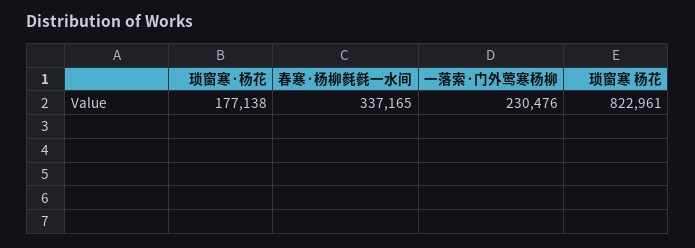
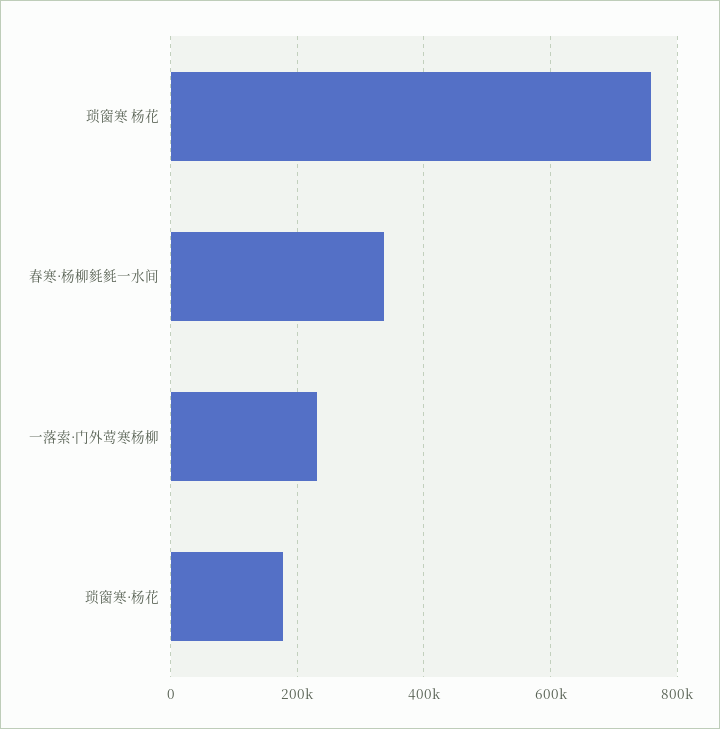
琐窗寒 杨花: 822961 -> 760000

